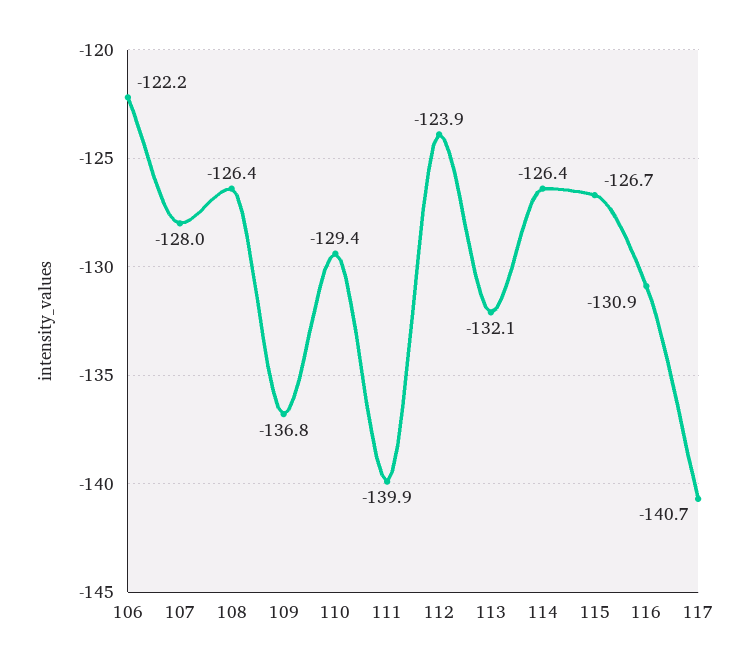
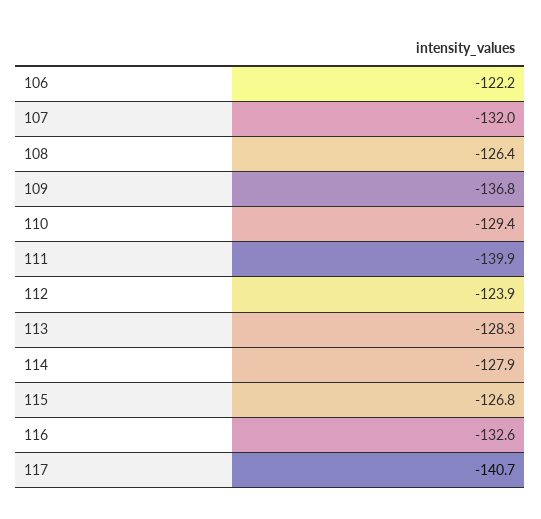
107: -128 -> -132
113: -132.1 -> -128.3
114: -126.4 -> -127.9
115: -126.7 -> -126.8
116: -130.9 -> -132.6

